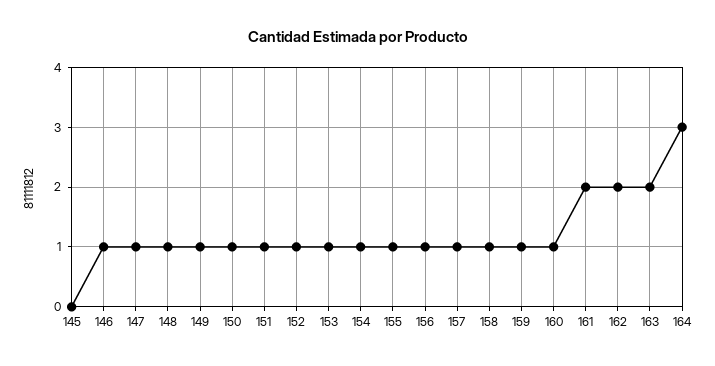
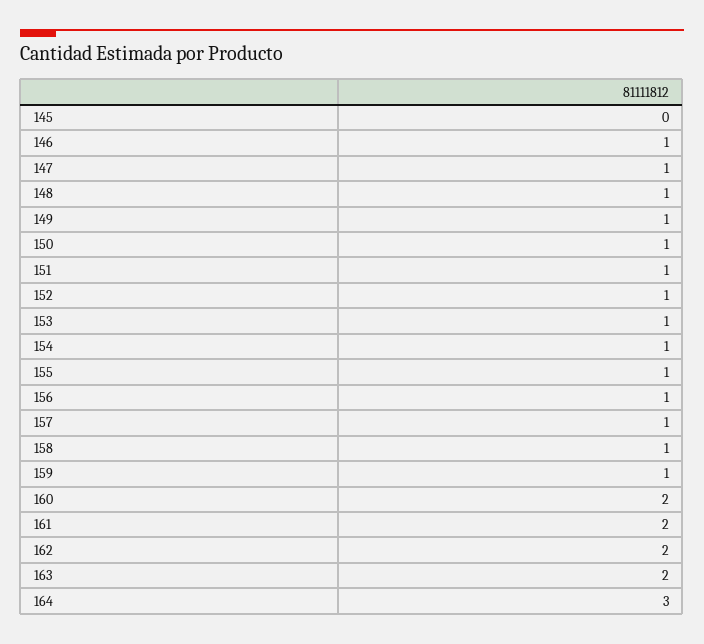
160: 1 -> 2

